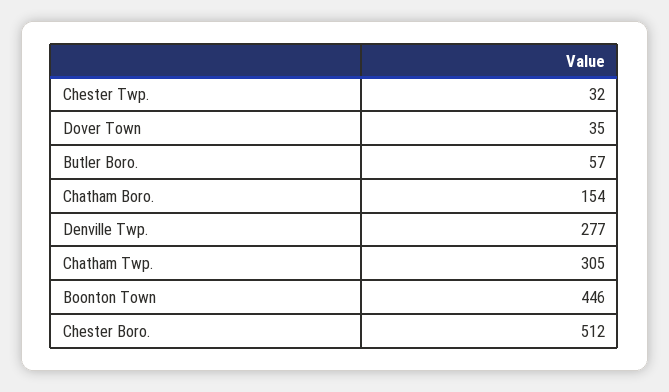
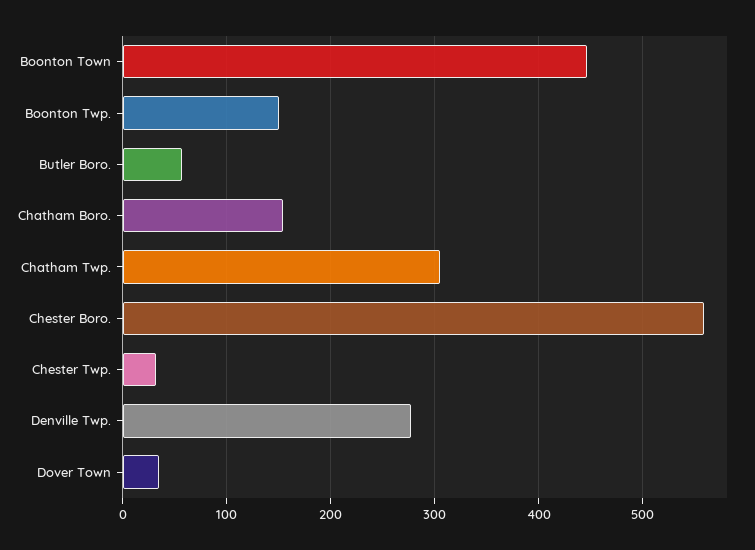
Chester Boro.: 512 -> 560
Boonton Twp.: none -> 150

